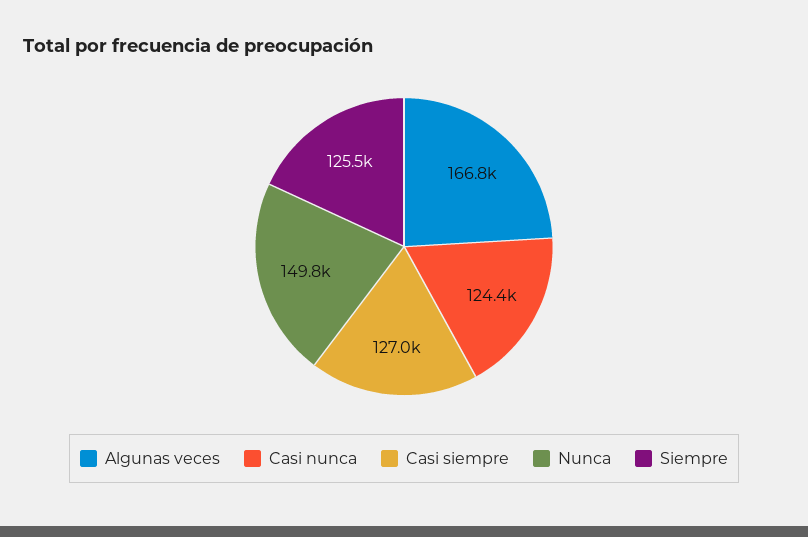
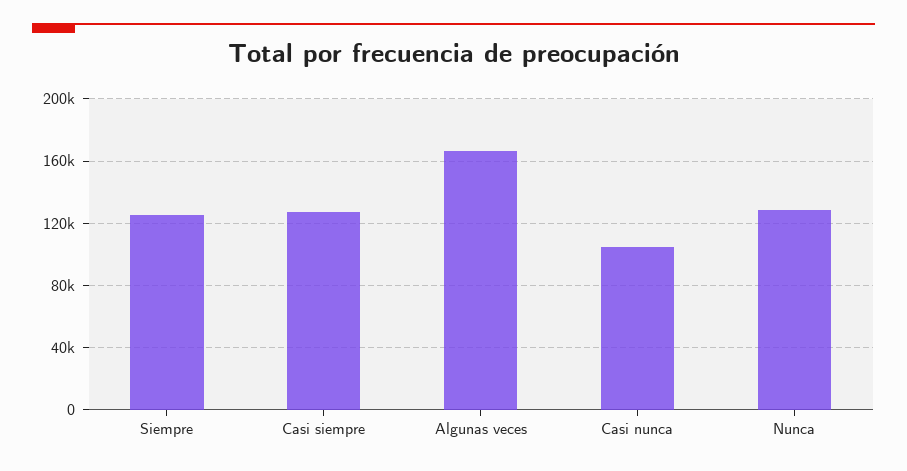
Casi nunca: 124400 -> 105000
Nunca: 149800 -> 130000

